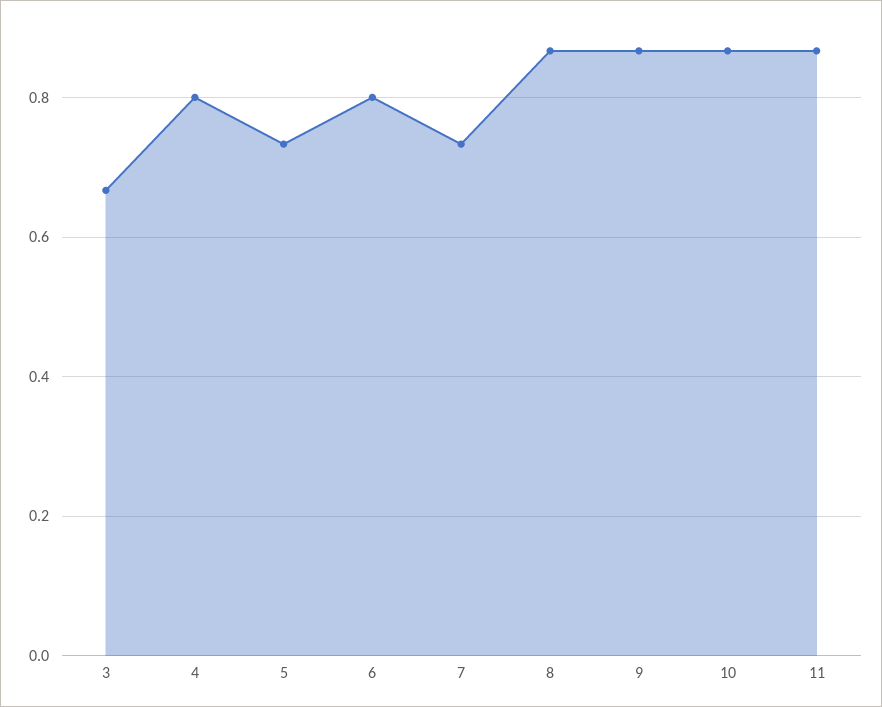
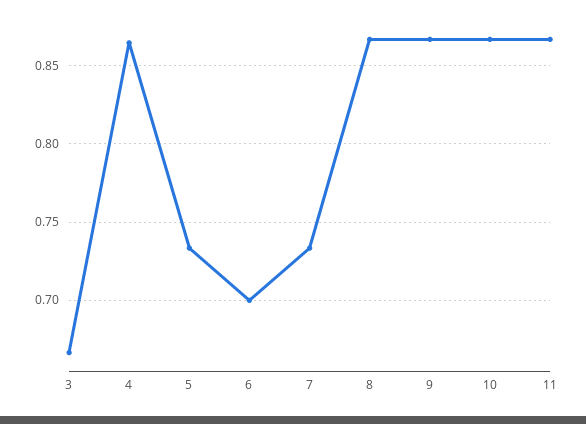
4: 0.8 -> 0.865
6: 0.8 -> 0.7

